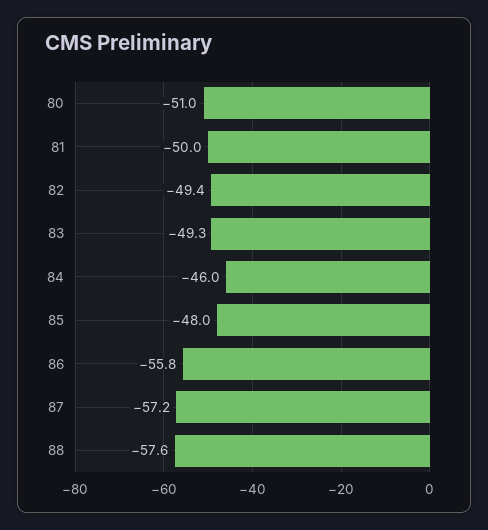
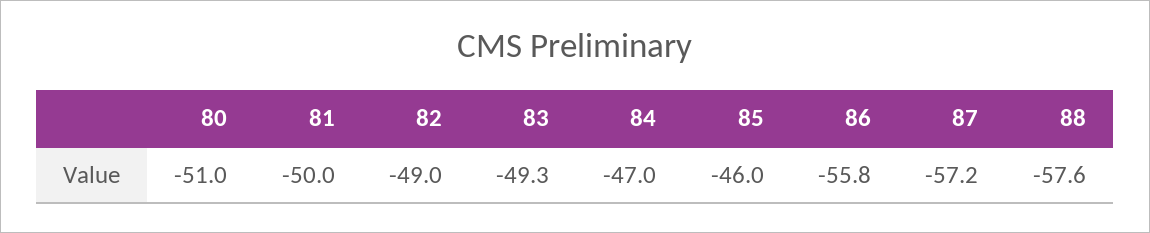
82: -49.4 -> -49
84: -46 -> -47
85: -48 -> -46

